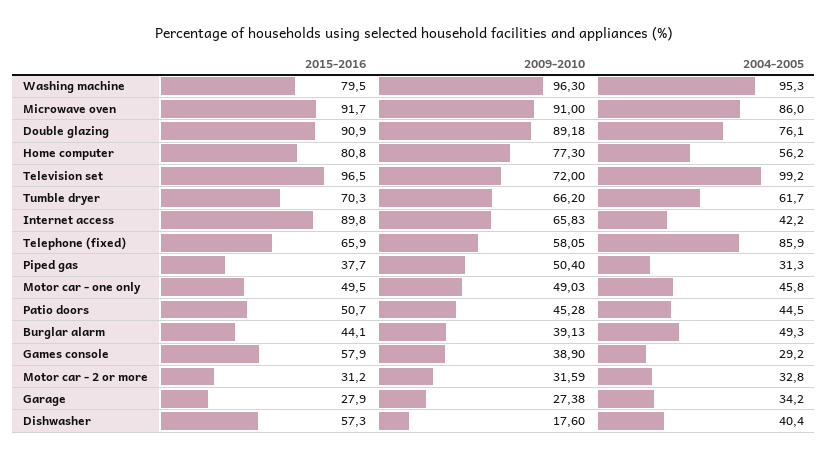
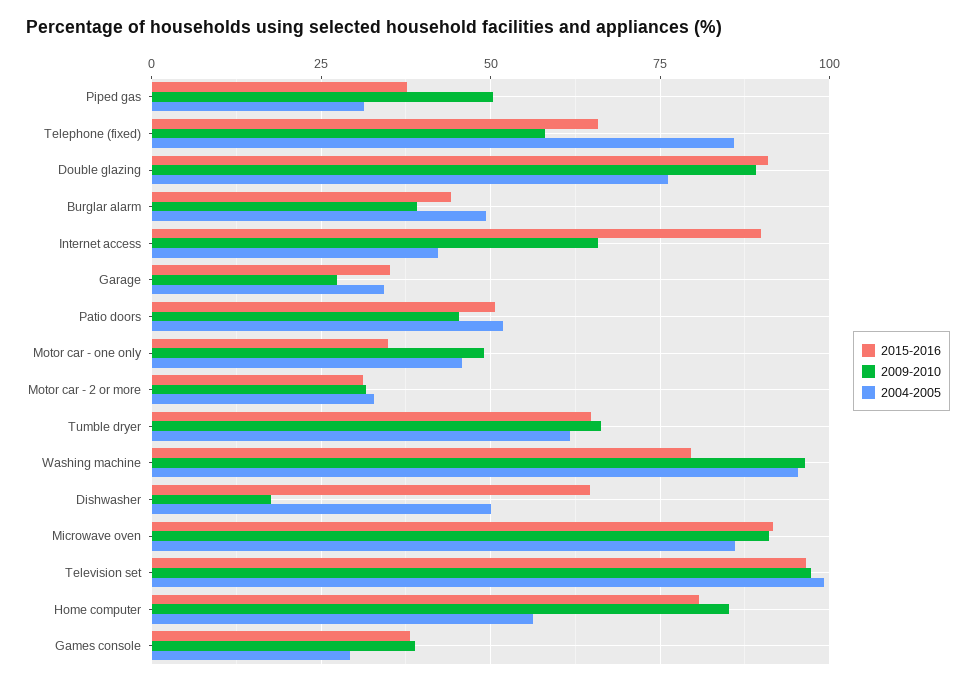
2009-2010, Home computer: 77.3 -> 85
2009-2010, Television set: 72 -> 97.5
2015-2016, Tumble dryer: 70.3 -> 65
2015-2016, Motor car - one only: 49.5 -> 35
2004-2005, Patio doors: 44.5 -> 52.5
2015-2016, Games console: 57.9 -> 37.5
2015-2016, Garage: 27.9 -> 35
2015-2016, Dishwasher: 57.3 -> 65
2004-2005, Dishwasher: 40.4 -> 50

